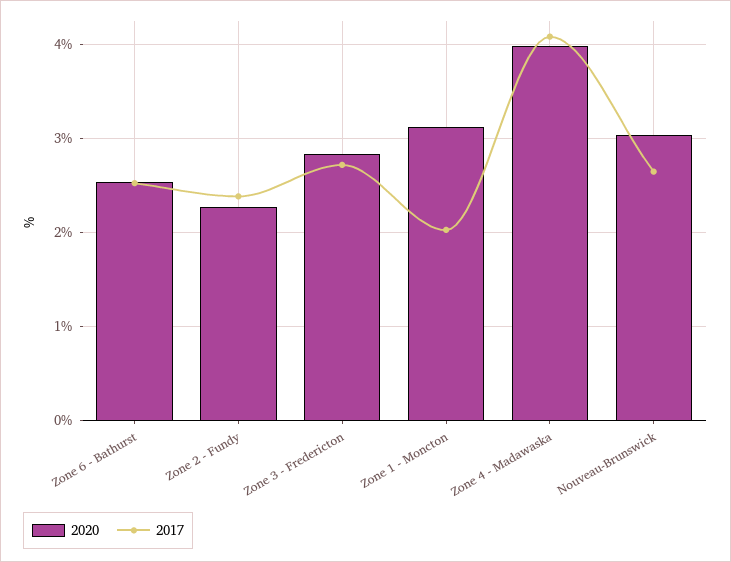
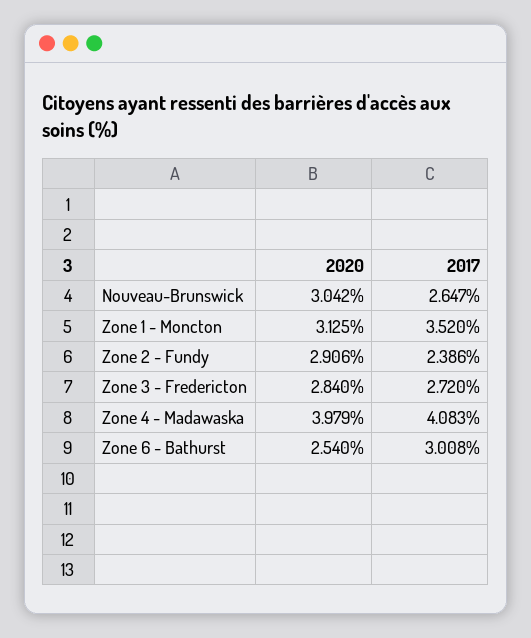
2017, Zone 6 - Bathurst: 2.5 -> 3.008
2020, Zone 2 - Fundy: 2.3 -> 2.906
2017, Zone 1 - Moncton: 2 -> 3.52

